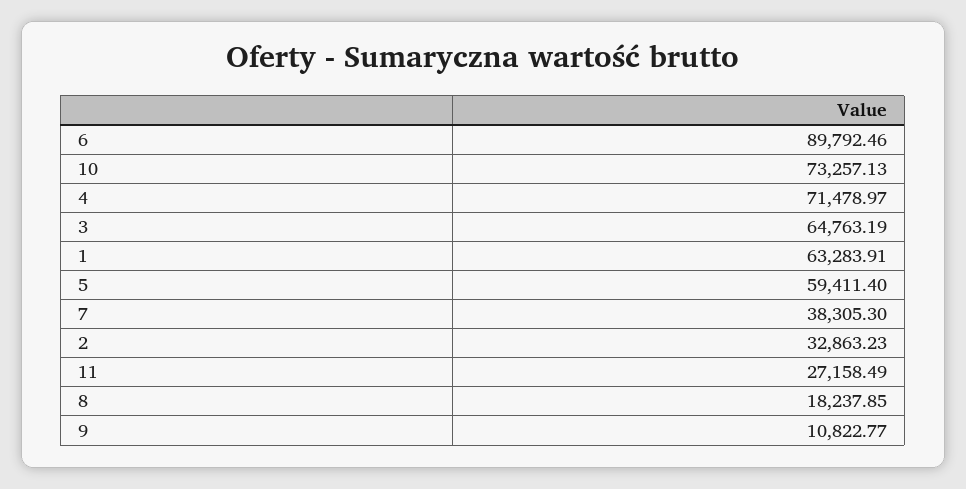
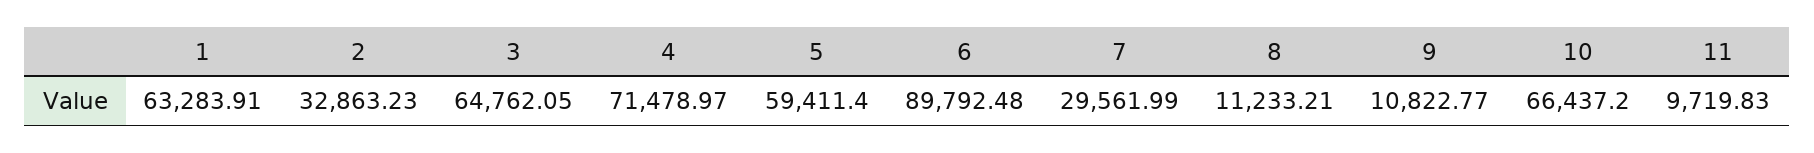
6: 89792.46 -> 89792.48
10: 73257.13 -> 66437.2
3: 64763.19 -> 64762.05
7: 38305.3 -> 29561.99
11: 27158.49 -> 9719.83
8: 18237.85 -> 11233.21

